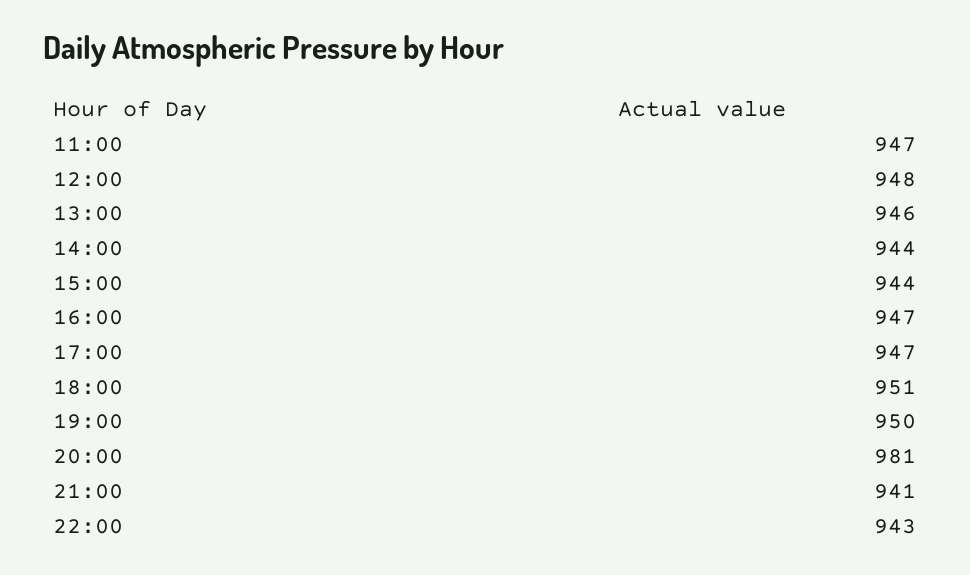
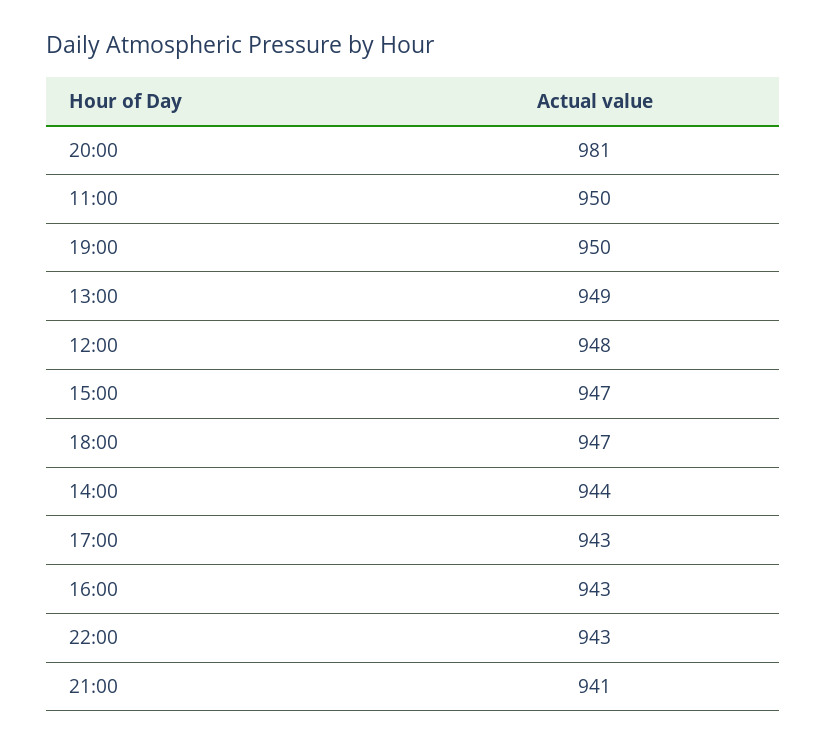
11:00: 947 -> 950
13:00: 946 -> 949
15:00: 944 -> 947
16:00: 947 -> 943
17:00: 947 -> 943
18:00: 951 -> 947

